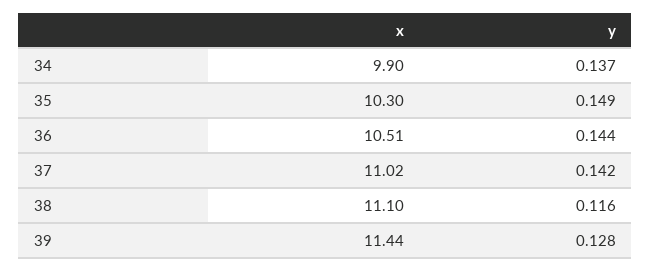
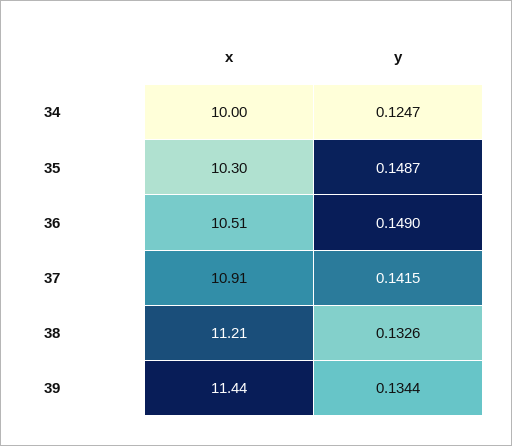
x, 34: 9.9 -> 10
y, 34: 0.137 -> 0.1247
y, 36: 0.144 -> 0.149
x, 37: 11.02 -> 10.91
x, 38: 11.1 -> 11.21
y, 38: 0.116 -> 0.1326
y, 39: 0.128 -> 0.1344

